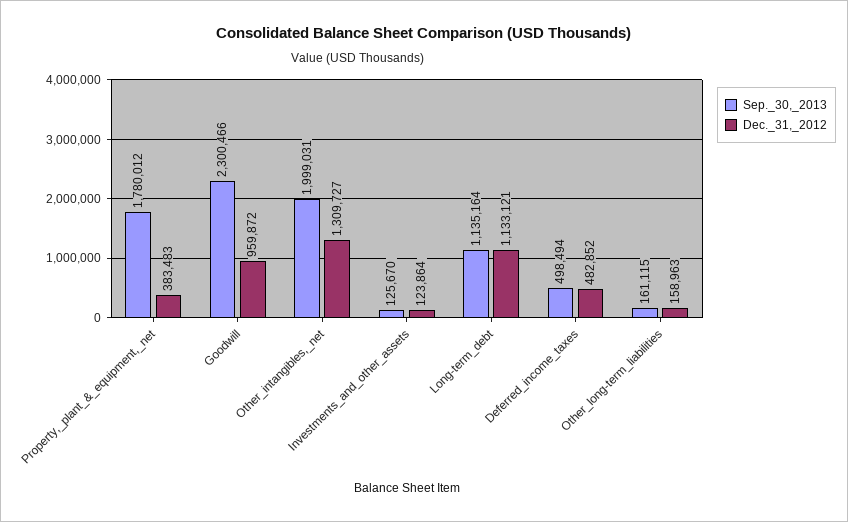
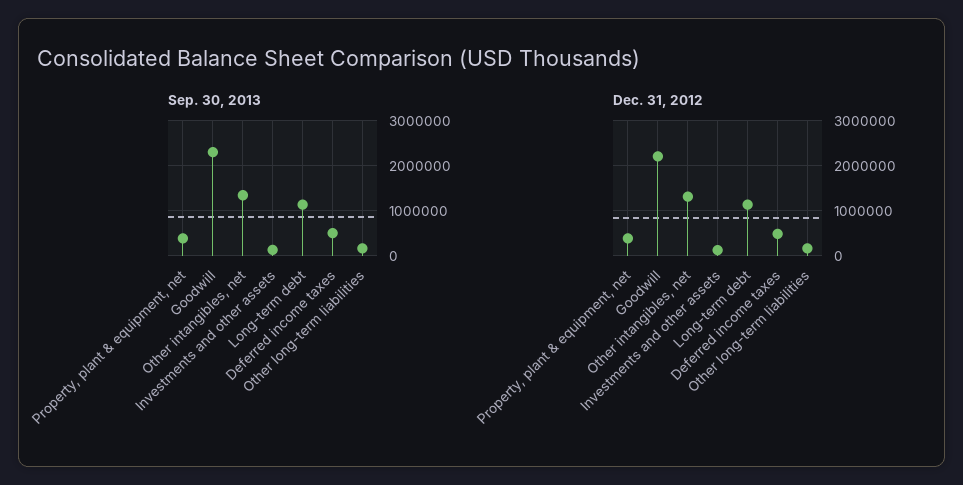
Sep._30,_2013, Property,_plant_&_equipment,_net: 1780012 -> 400000
Dec._31,_2012, Goodwill: 959872 -> 2200000
Sep._30,_2013, Other_intangibles,_net: 1999031 -> 1400000

